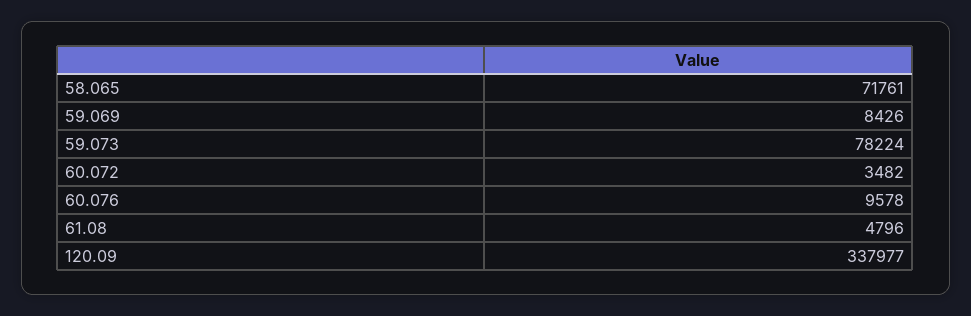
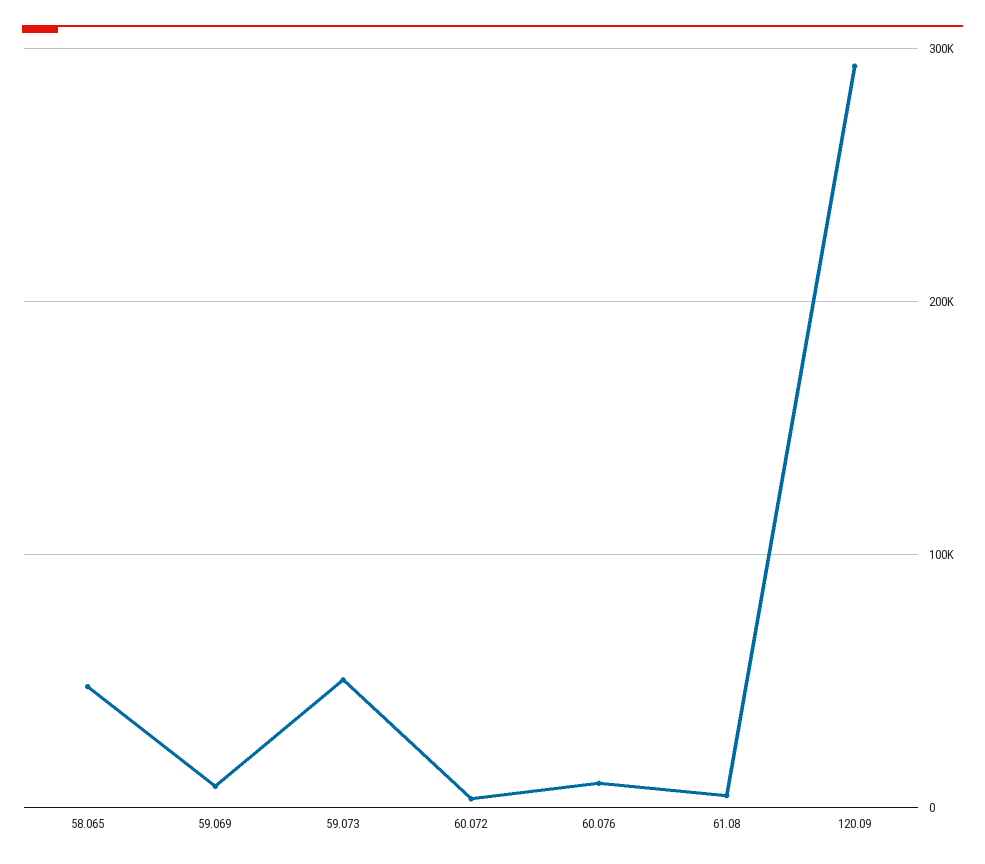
58.065: 71761 -> 50000
59.073: 78224 -> 50000
120.09: 337977 -> 290000

